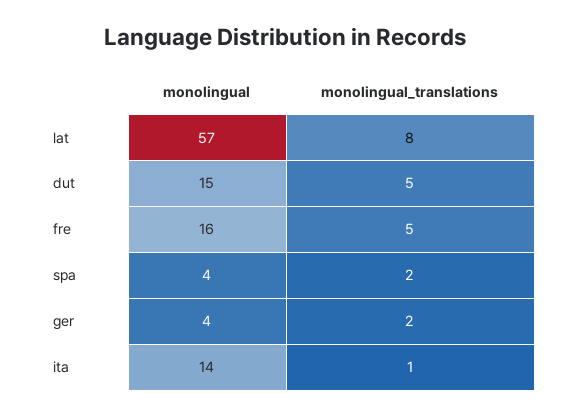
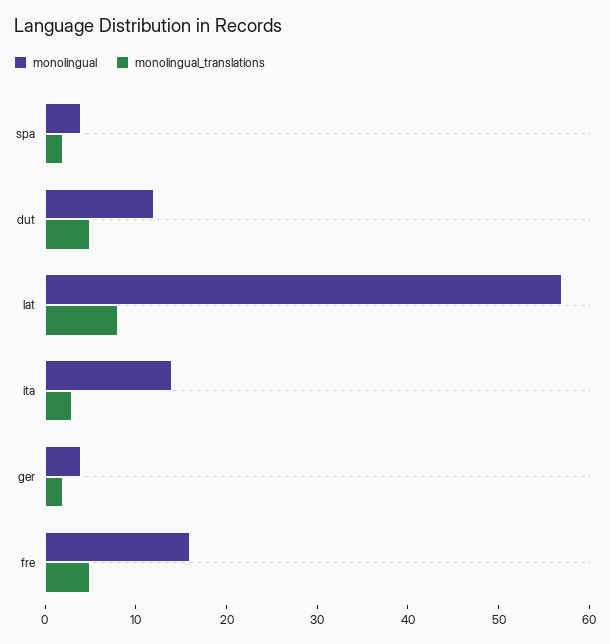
monolingual, dut: 15 -> 12
monolingual_translations, ita: 1 -> 3

